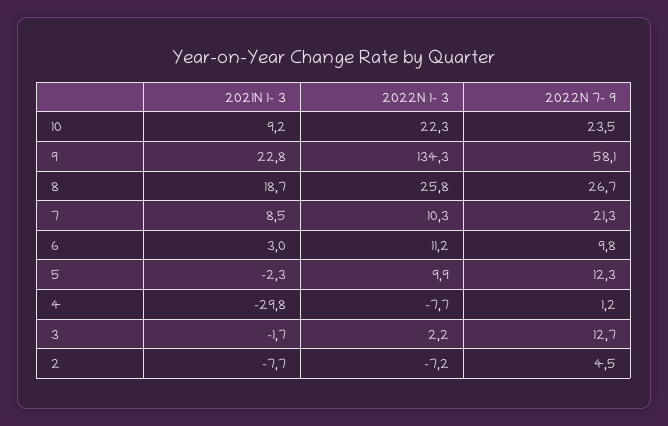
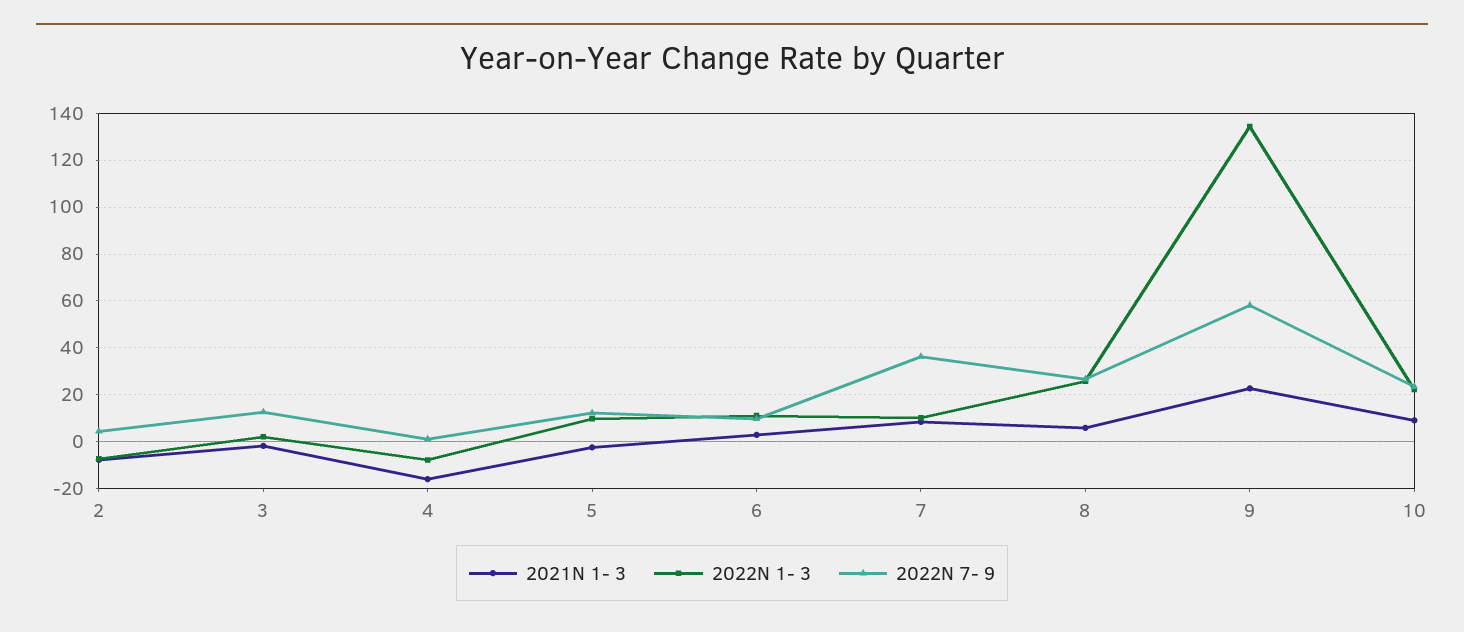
2021N 1- 3, 8: 18.7 -> 5
2022N 7- 9, 7: 21.3 -> 35
2021N 1- 3, 4: -29.8 -> -15

